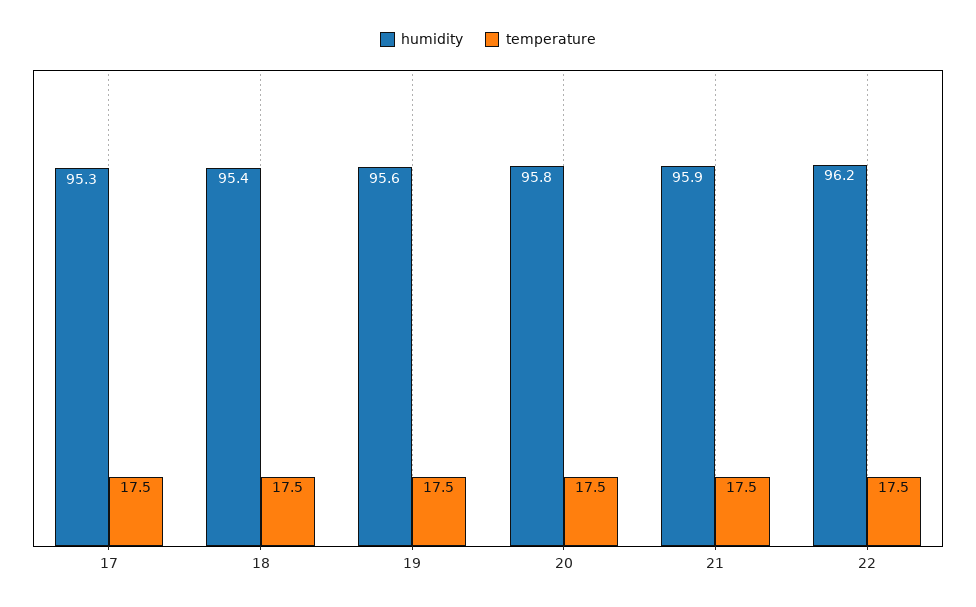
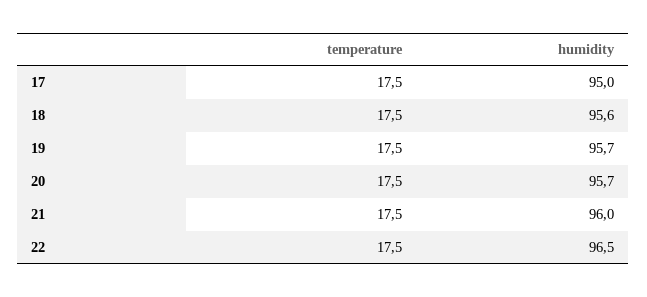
humidity, 17: 95.3 -> 95
humidity, 18: 95.4 -> 95.6
humidity, 19: 95.6 -> 95.7
humidity, 20: 95.8 -> 95.7
humidity, 21: 95.9 -> 96
humidity, 22: 96.2 -> 96.5

